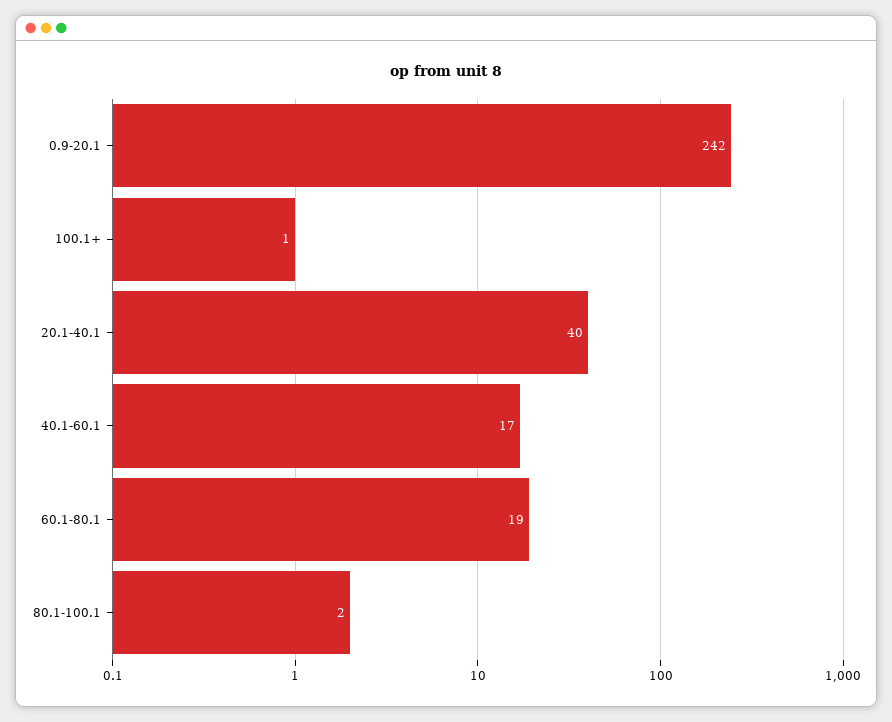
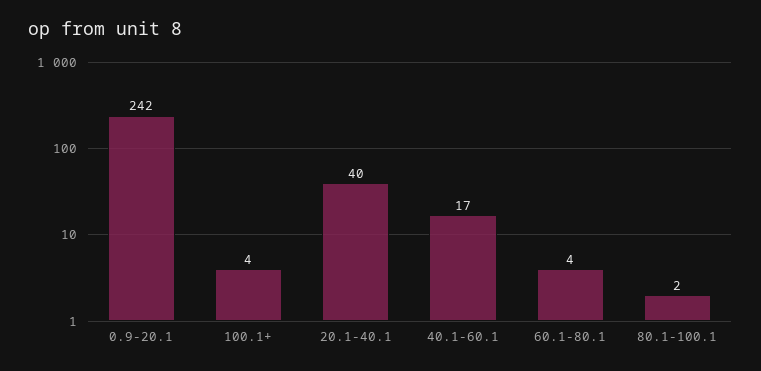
100.1+: 1 -> 4
60.1-80.1: 19 -> 4

